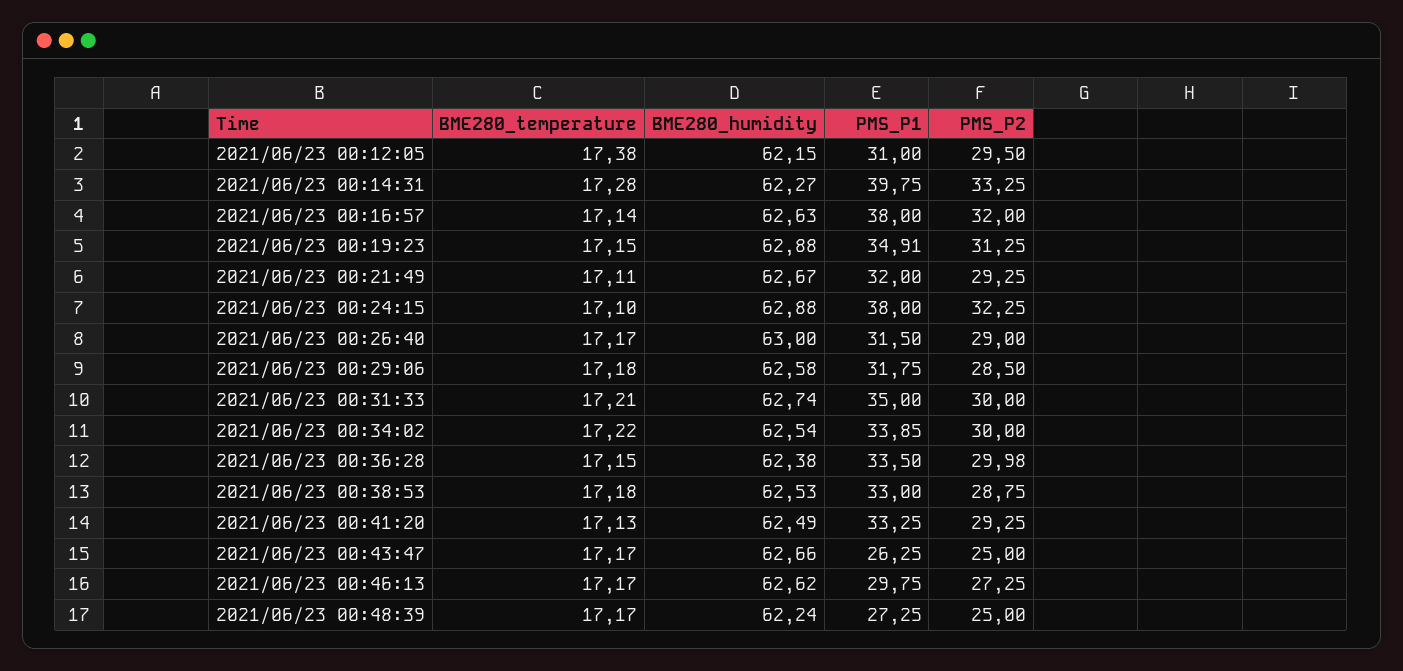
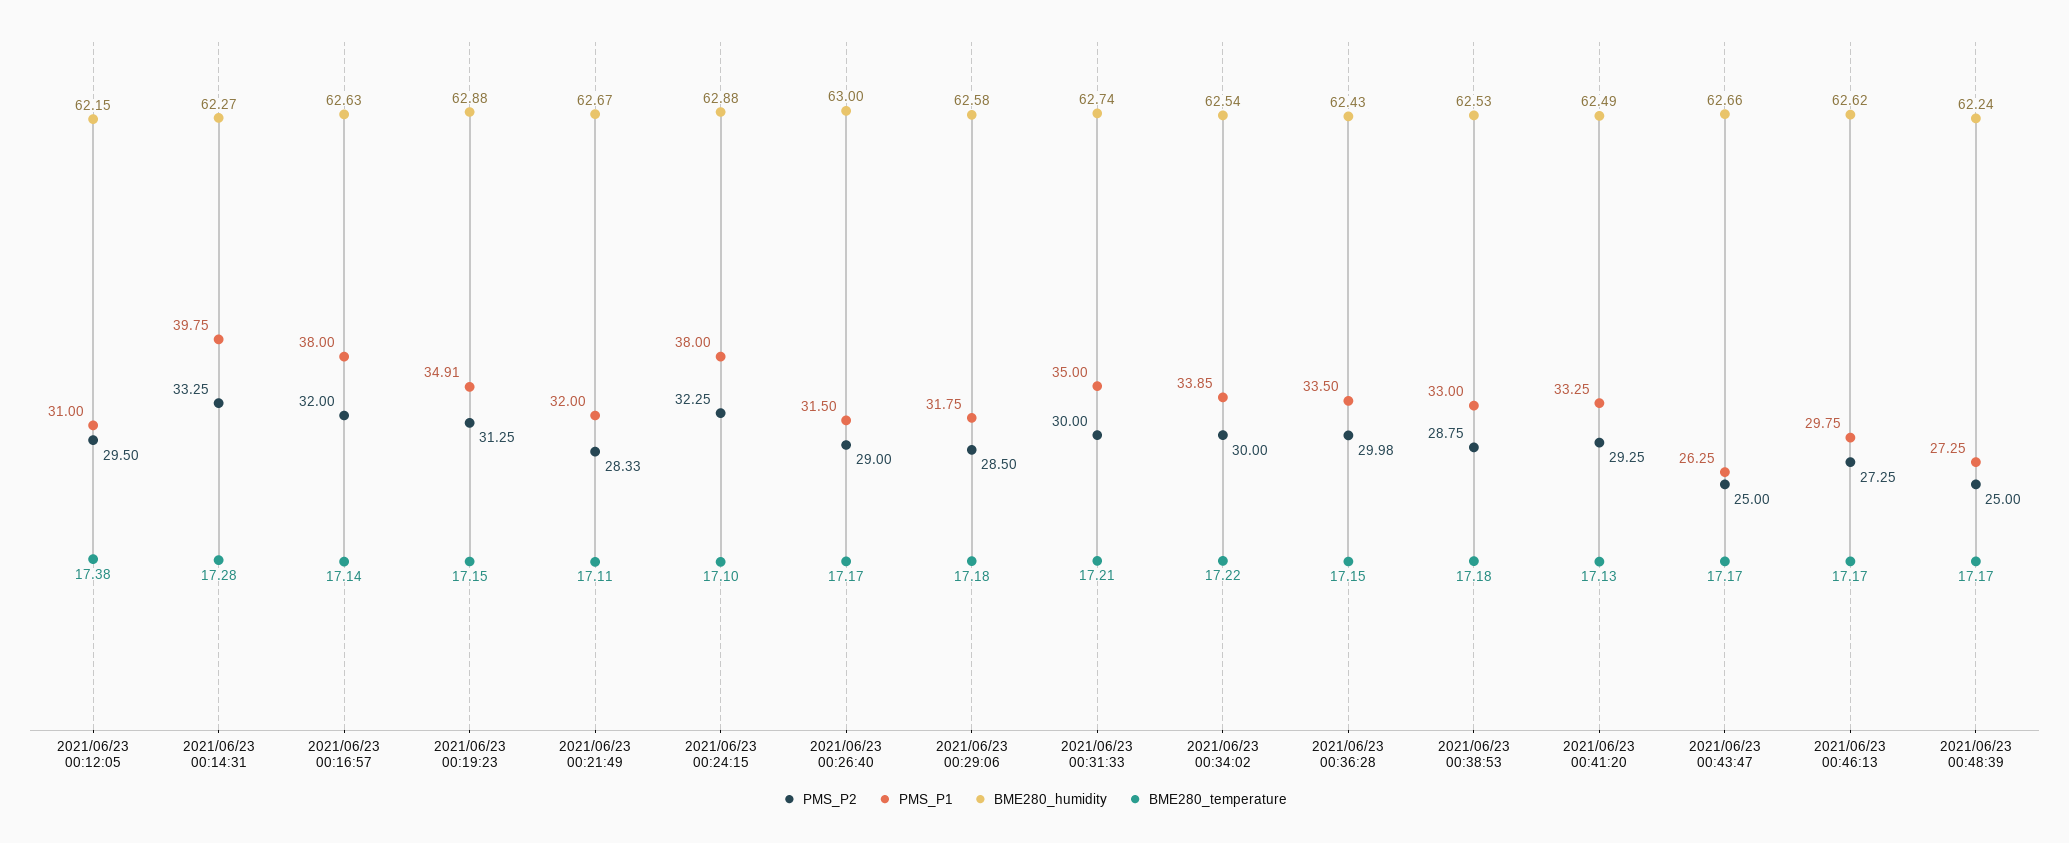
PMS_P2, 2021/06/23 00:21:49: 29.25 -> 28.33
BME280_humidity, 2021/06/23 00:36:28: 62.38 -> 62.43

